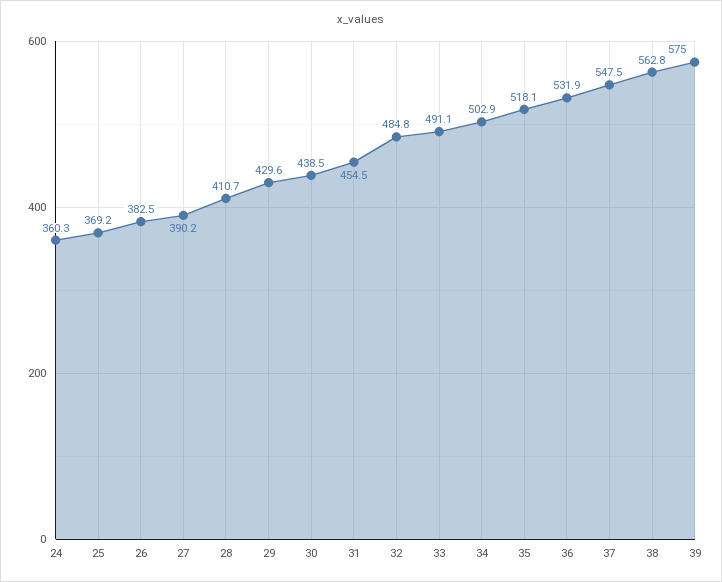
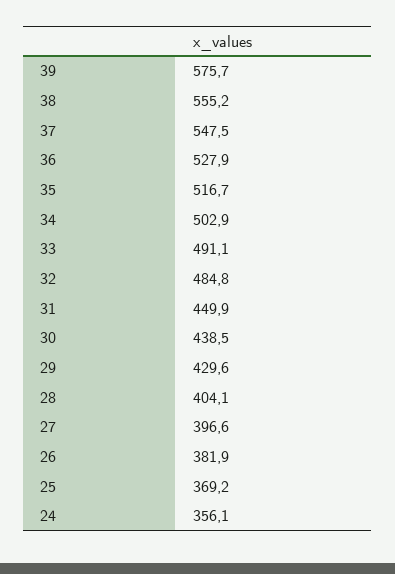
24: 360.3 -> 356.1
26: 382.5 -> 381.9
27: 390.2 -> 396.6
28: 410.7 -> 404.1
31: 454.5 -> 449.9
35: 518.1 -> 516.7
36: 531.9 -> 527.9
38: 562.8 -> 555.2
39: 575 -> 575.7

